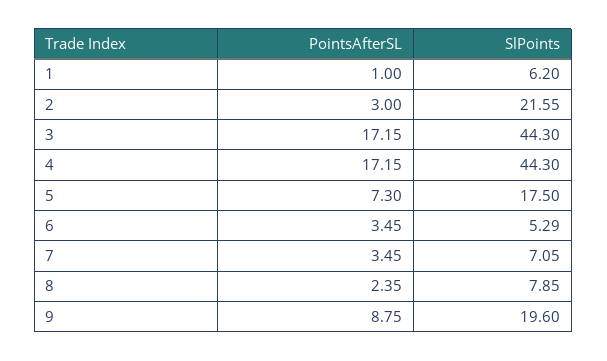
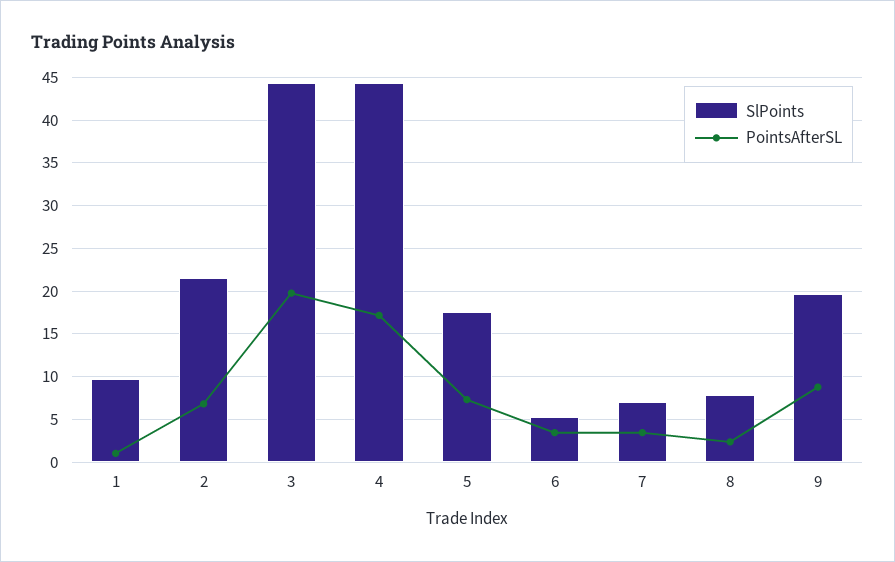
SlPoints, 1: 6.2 -> 10
PointsAfterSL, 2: 3 -> 7
PointsAfterSL, 3: 17.15 -> 20

